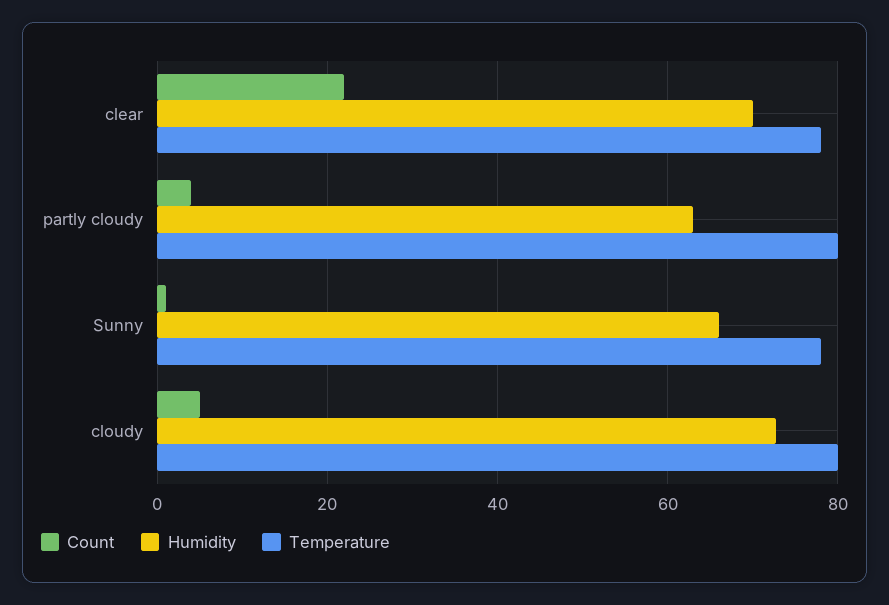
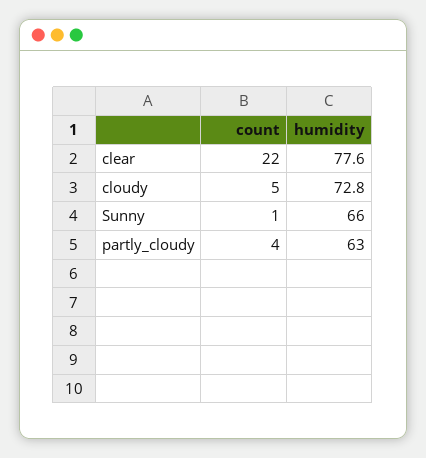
Humidity, clear: 70 -> 77.6
Temperature, clear: 78 -> none
Temperature, partly cloudy: 80 -> none
Temperature, Sunny: 78 -> none
Temperature, cloudy: 80 -> none

